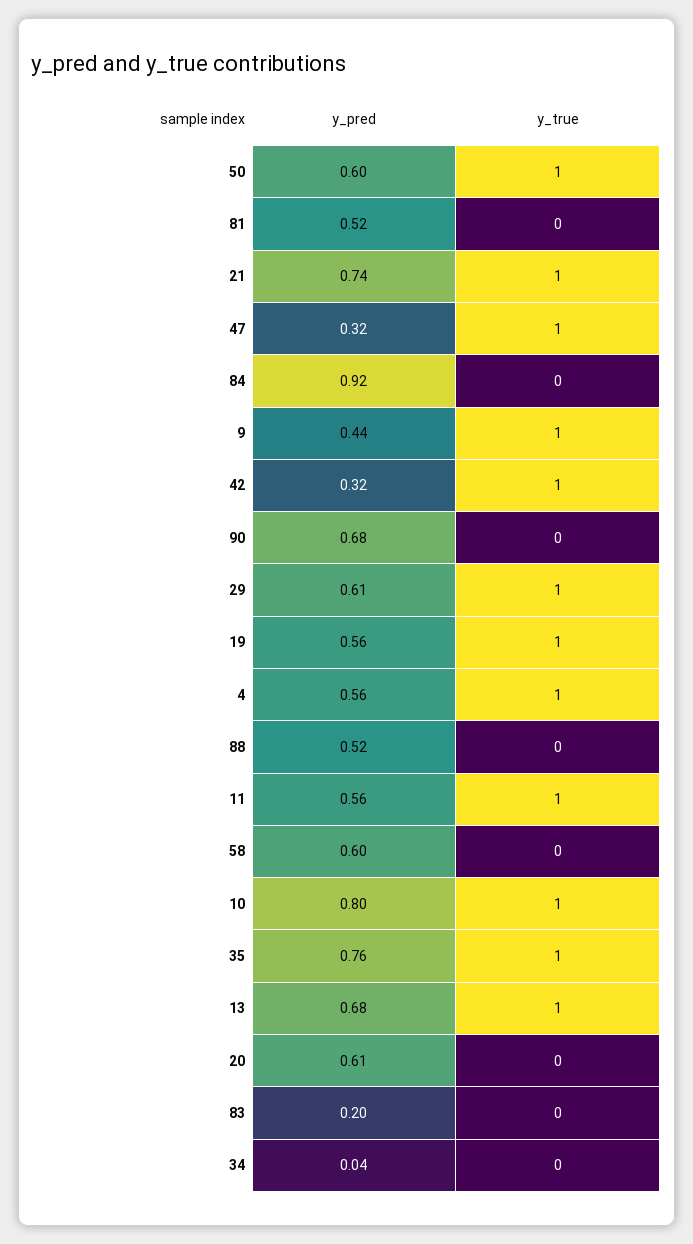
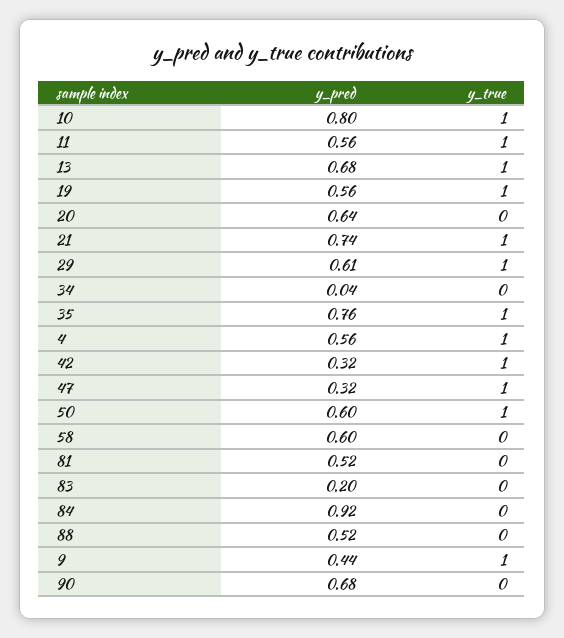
y_pred, 20: 0.61 -> 0.64

